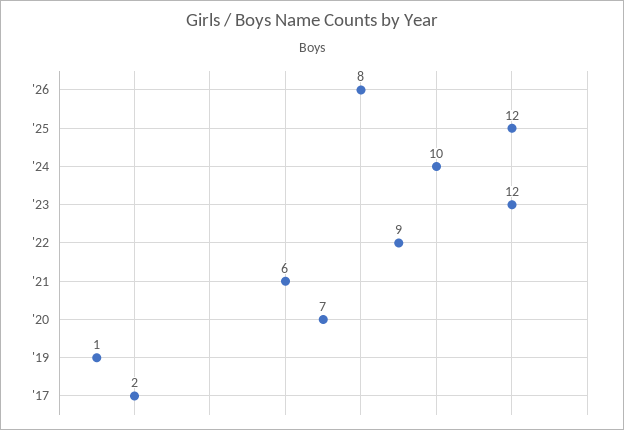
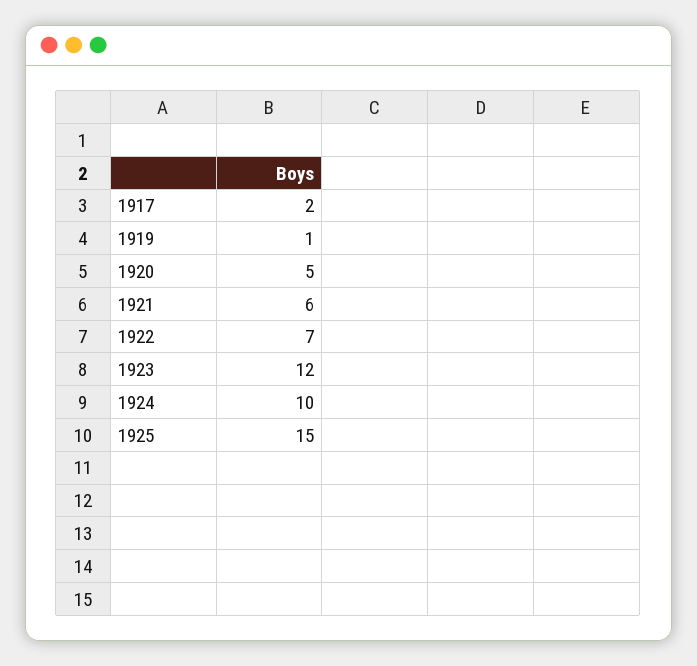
'26: 8 -> none
'25: 12 -> 15
'22: 9 -> 7
'20: 7 -> 5

